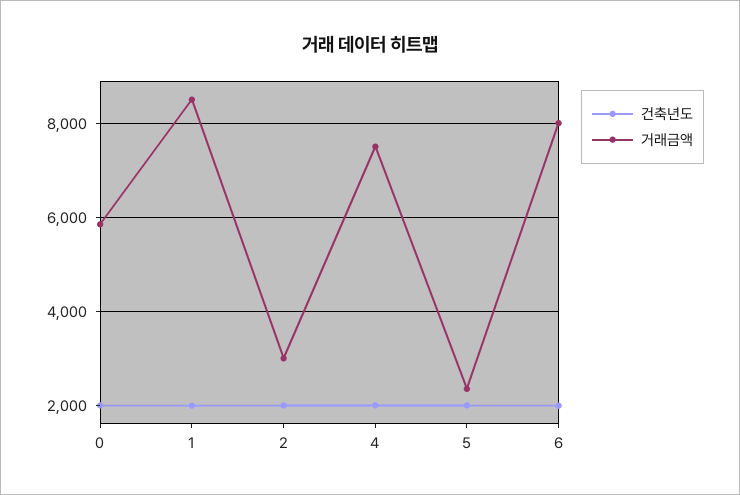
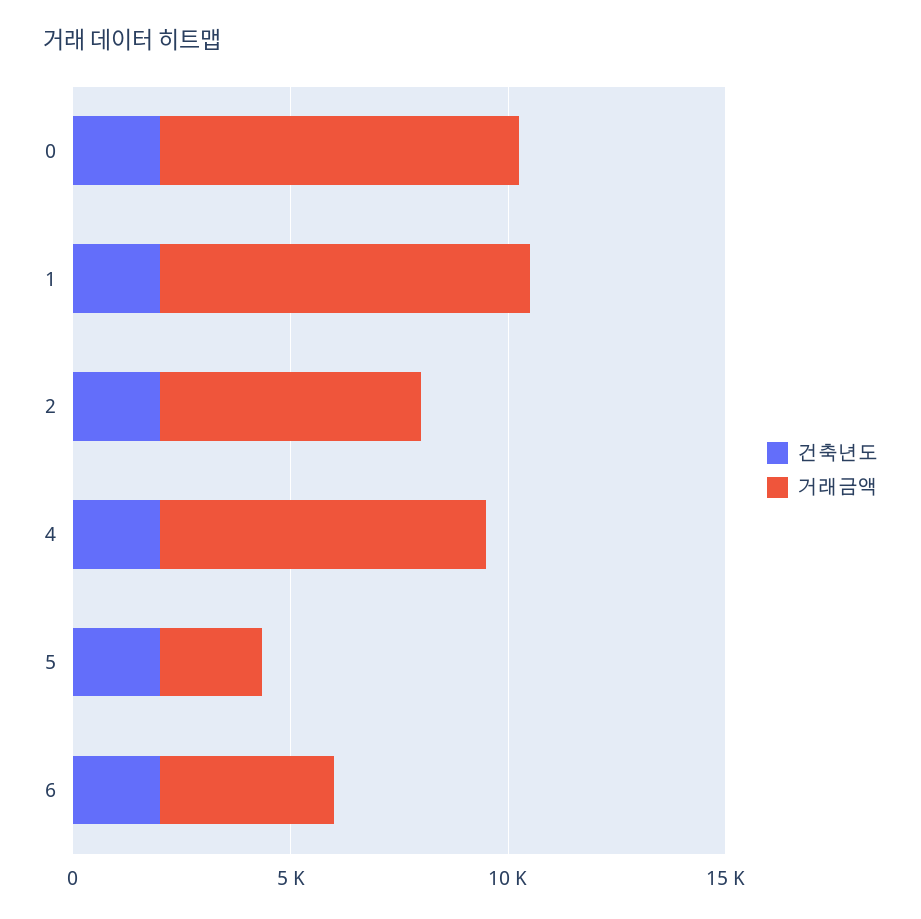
거래금액, 0: 5800 -> 8000
거래금액, 2: 3000 -> 6000
거래금액, 6: 8000 -> 4000

